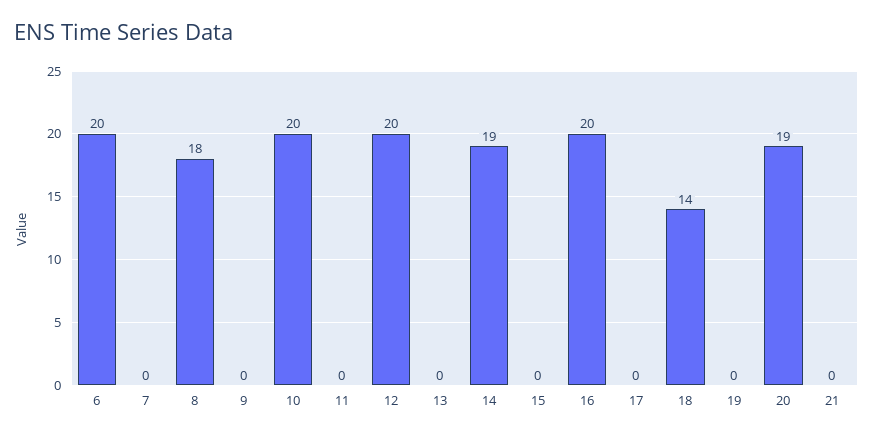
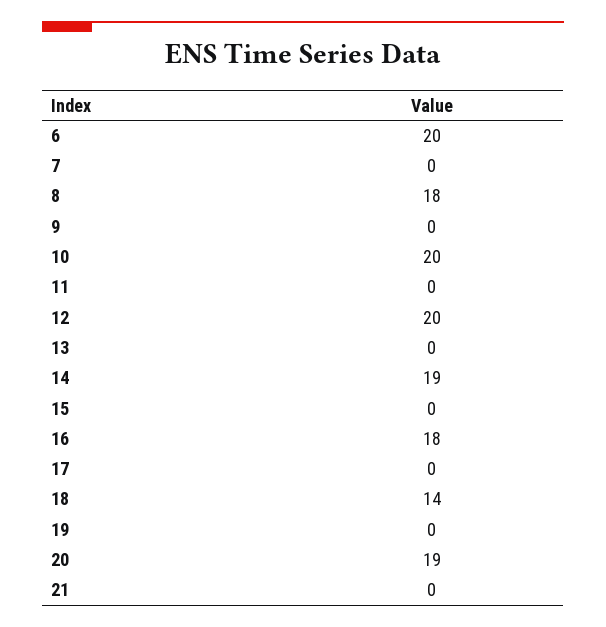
16: 20 -> 18

